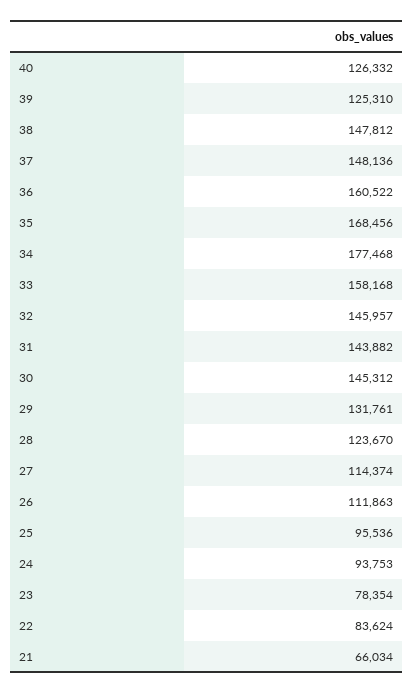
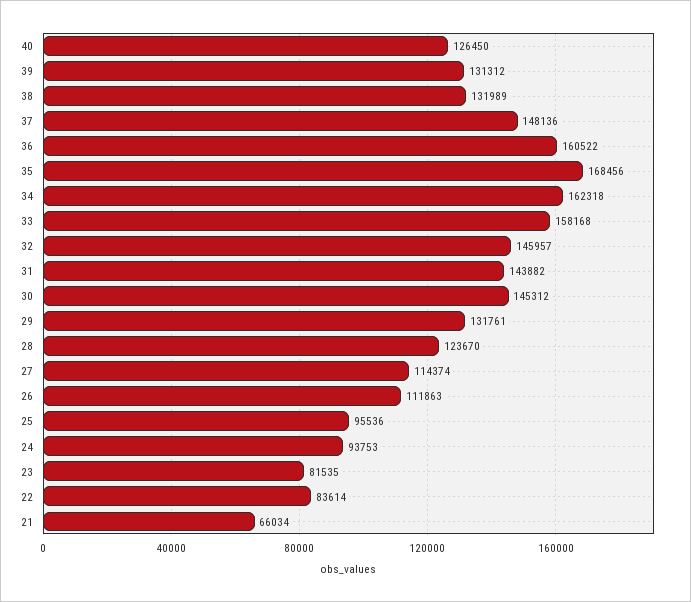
40: 126332 -> 126450
39: 125310 -> 131312
38: 147812 -> 131989
34: 177468 -> 162318
23: 78354 -> 81535
22: 83624 -> 83614

